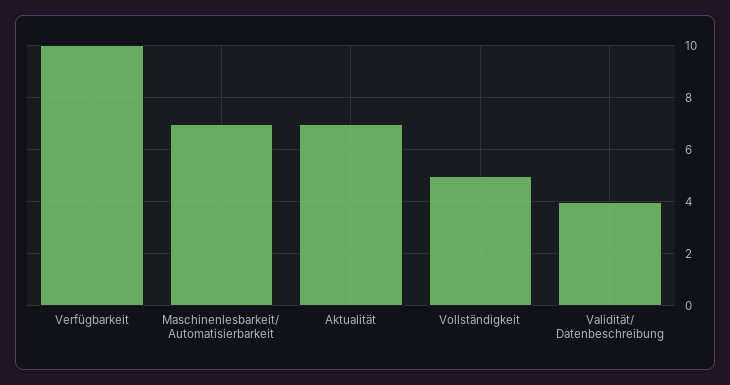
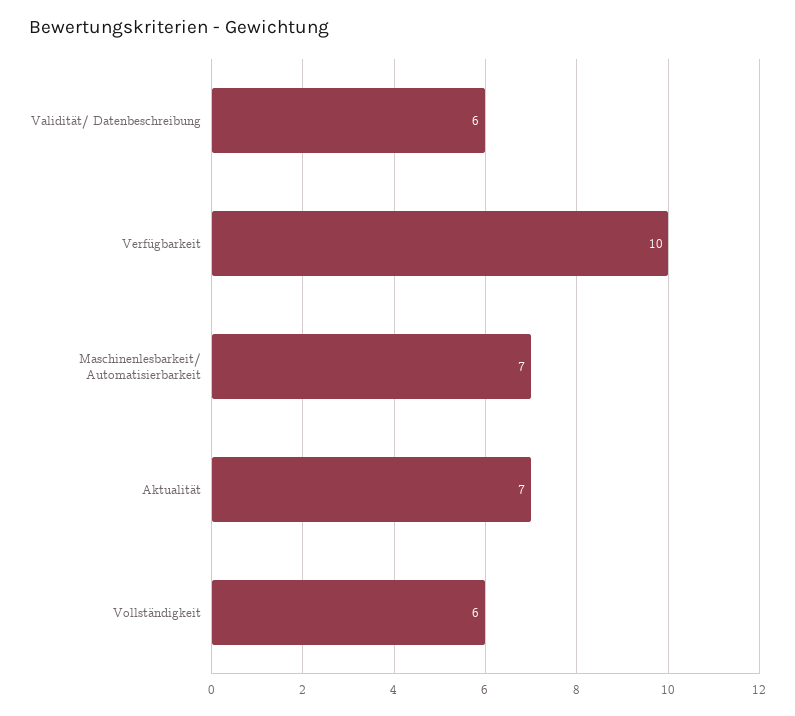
Vollständigkeit: 5 -> 6
Validität/ Datenbeschreibung: 4 -> 6

